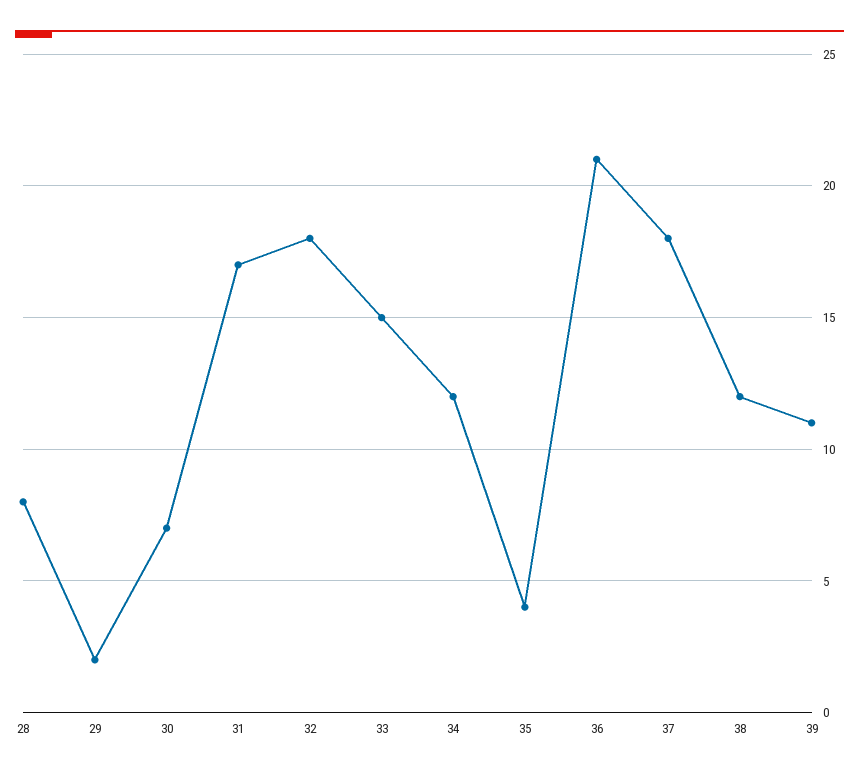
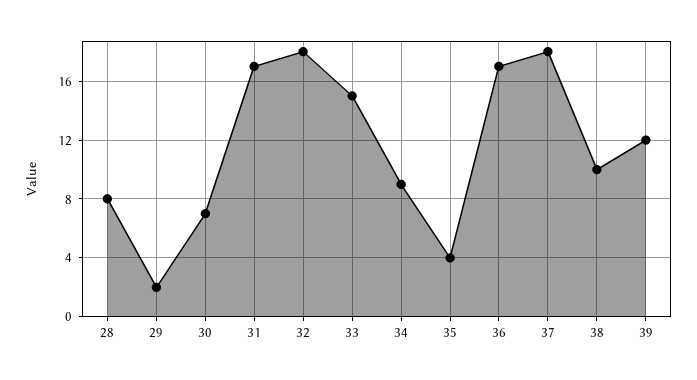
34: 12 -> 9
36: 21 -> 17
38: 12 -> 10
39: 11 -> 12

